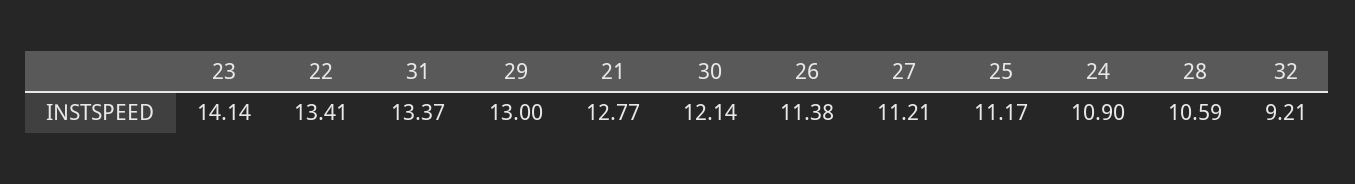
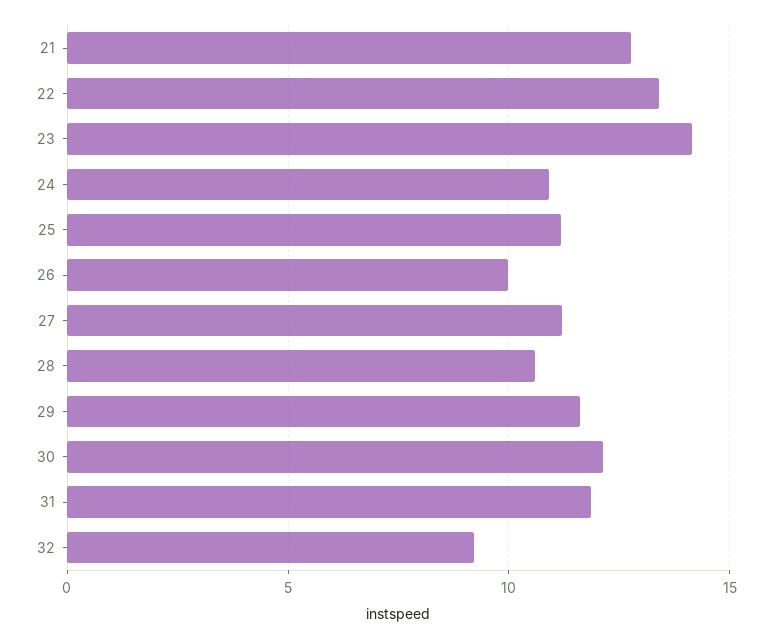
31: 13.37 -> 12
29: 13 -> 11.5
26: 11.38 -> 10

